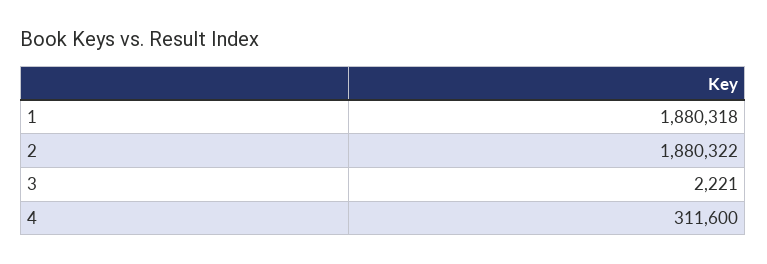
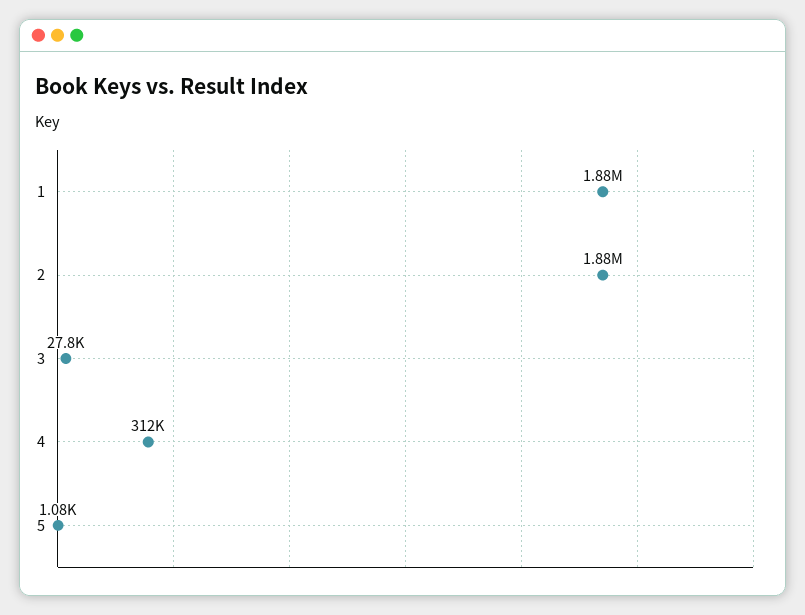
3: 2221 -> 27800
5: none -> 1080

